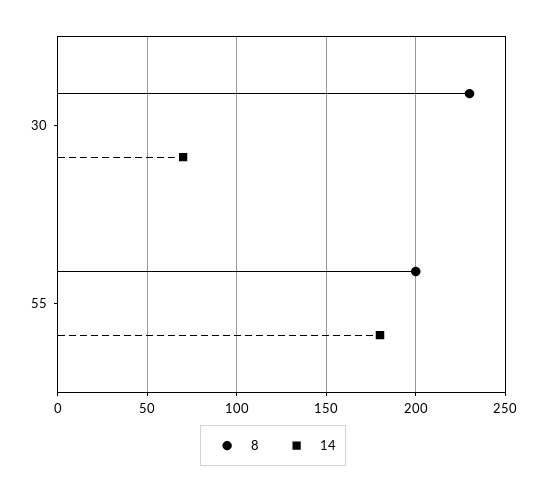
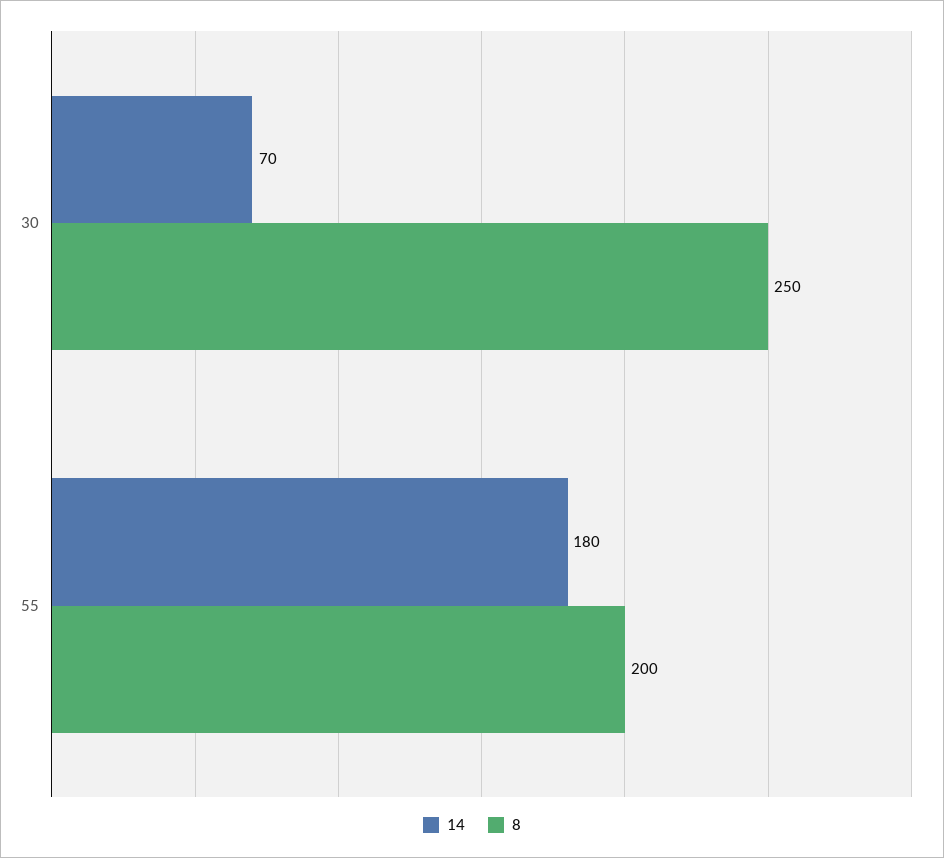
8, 30: 230 -> 250

